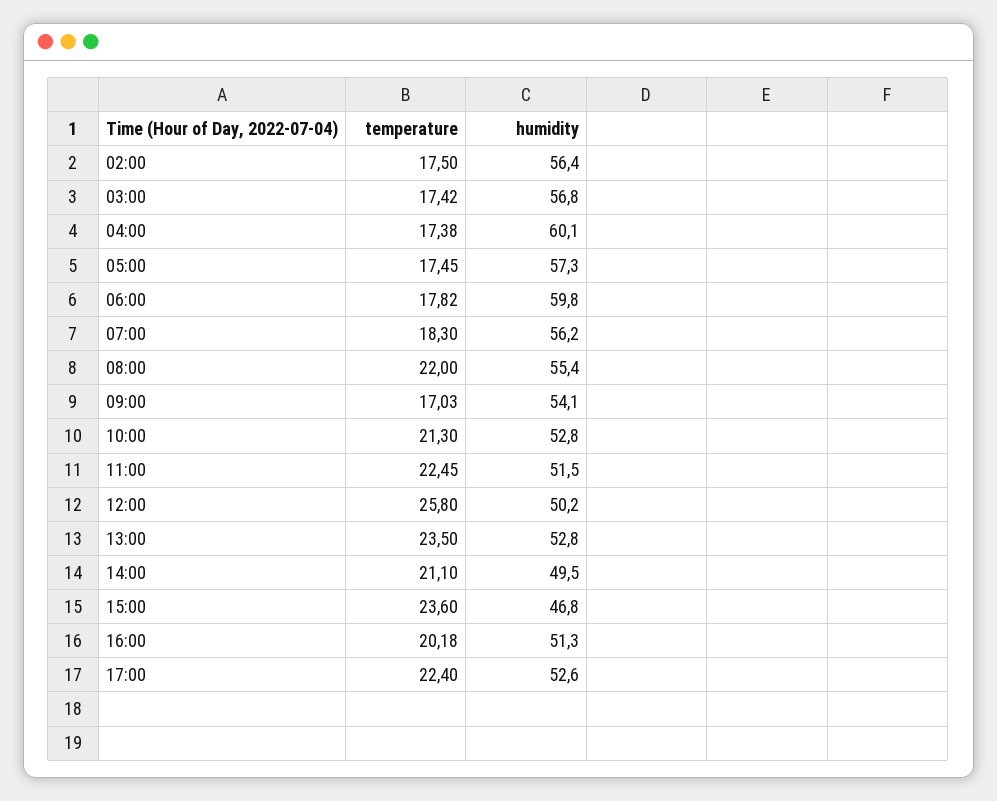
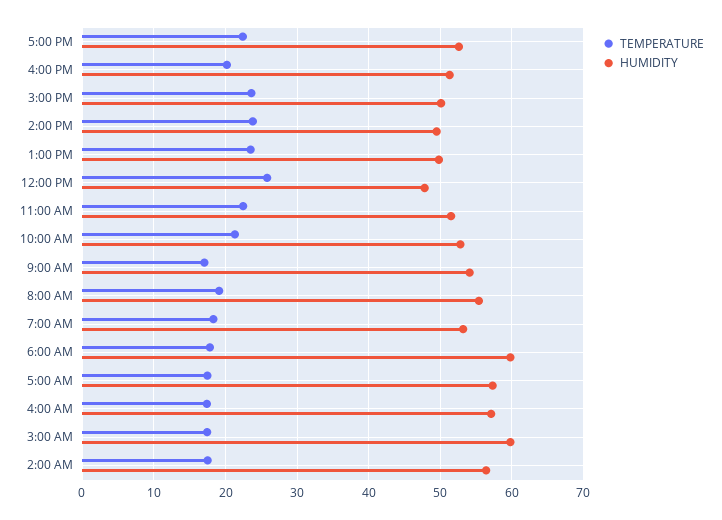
humidity, 03:00: 56.8 -> 60
humidity, 04:00: 60.1 -> 57
humidity, 07:00: 56.2 -> 53
temperature, 08:00: 22 -> 19
humidity, 12:00: 50.2 -> 48
humidity, 13:00: 52.8 -> 50
temperature, 14:00: 21.1 -> 24
humidity, 15:00: 46.8 -> 50

